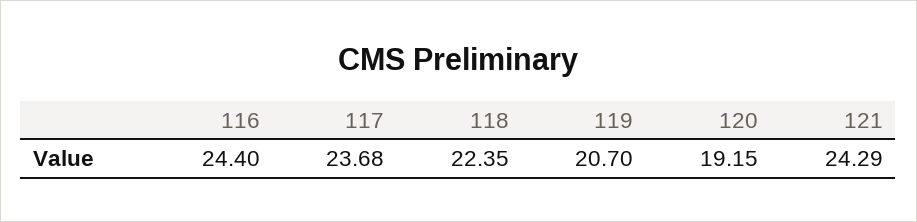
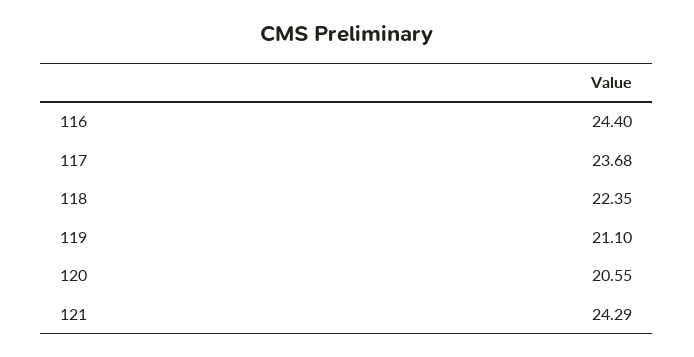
119: 20.7 -> 21.1
120: 19.15 -> 20.55

